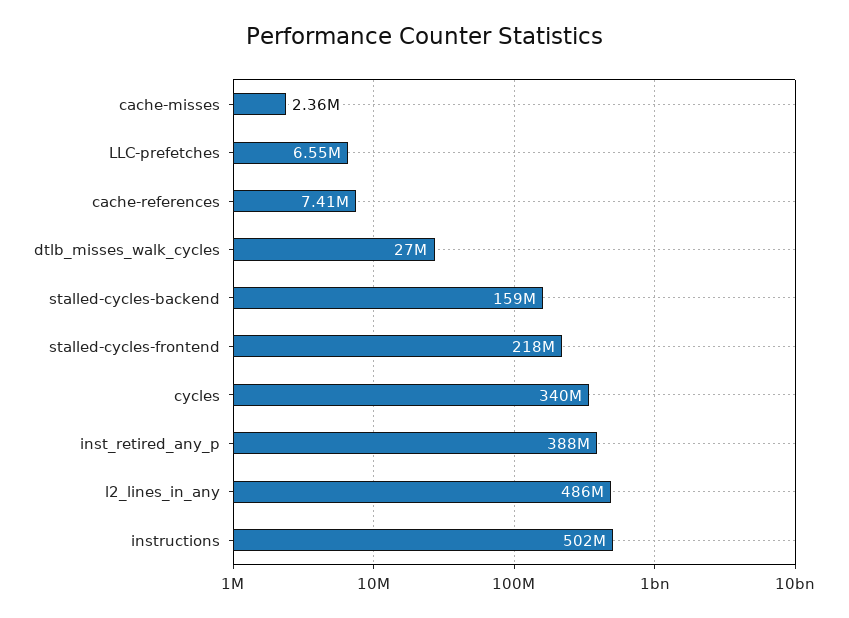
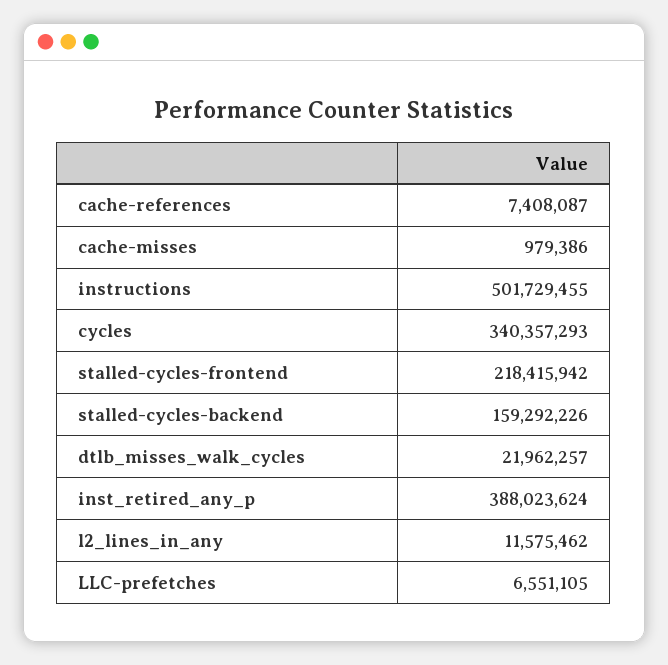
cache-misses: 2360000 -> 979386
dtlb_misses_walk_cycles: 27000000 -> 21962257
l2_lines_in_any: 486000000 -> 11575462

